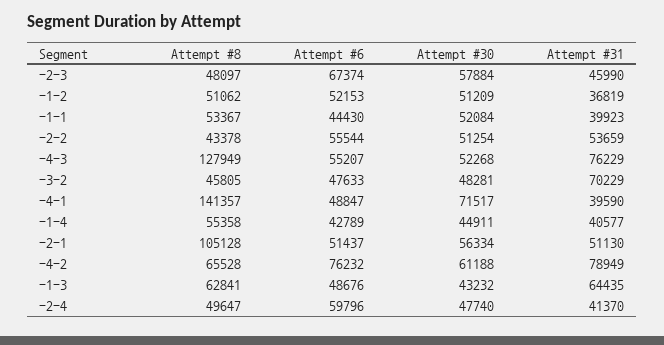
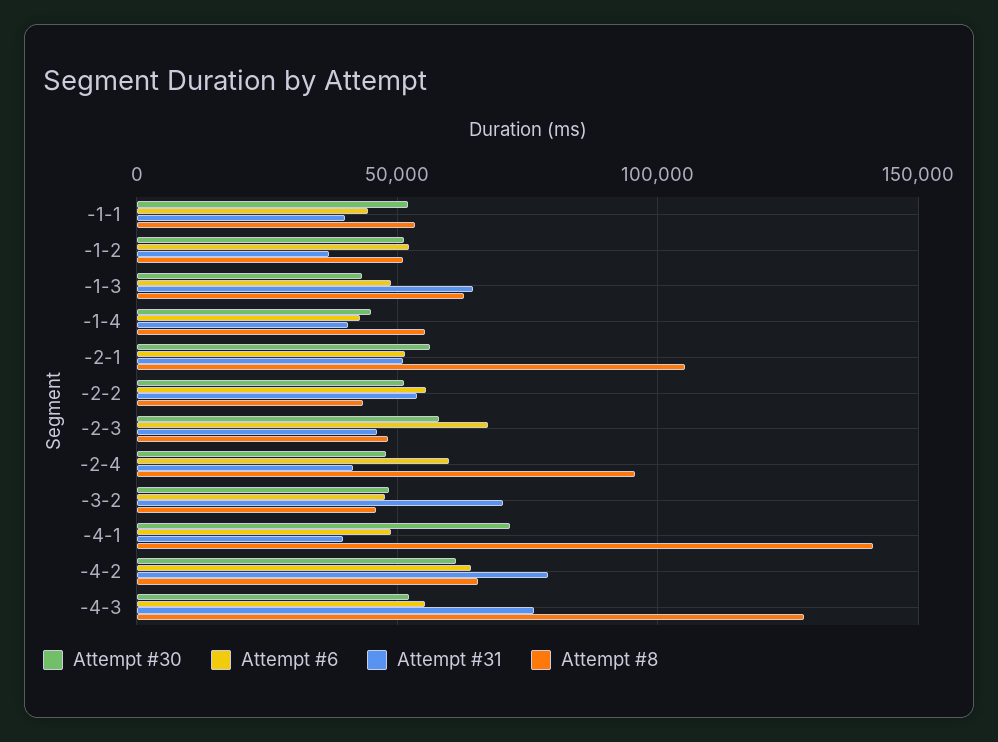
Attempt #6, -4-2: 76232 -> 65000
Attempt #8, -2-4: 49647 -> 95000

